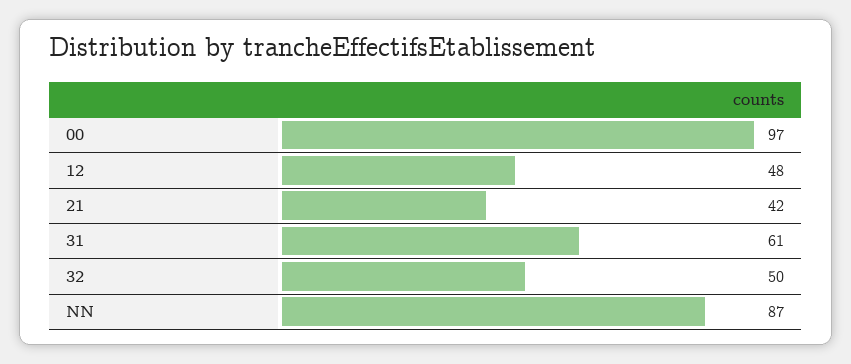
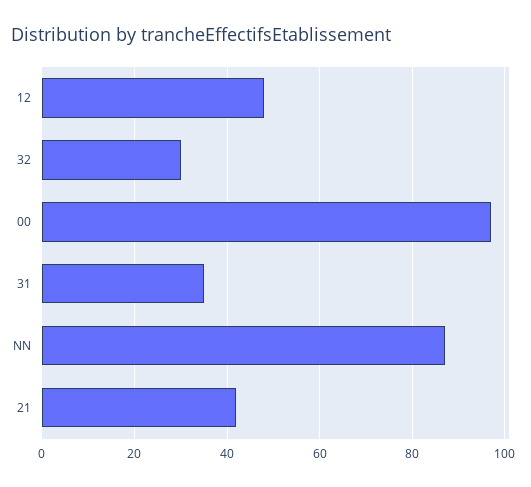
31: 61 -> 35
32: 50 -> 30

